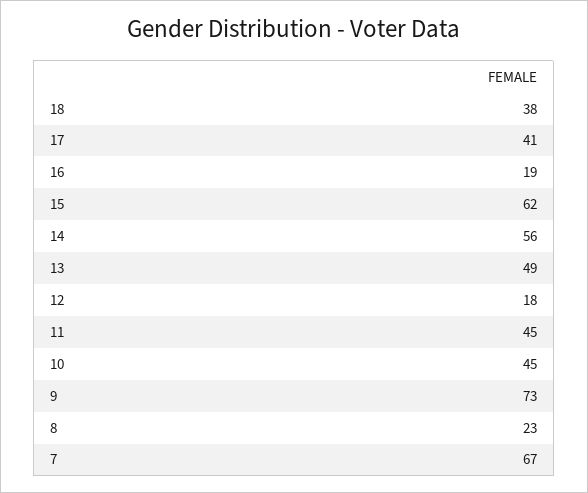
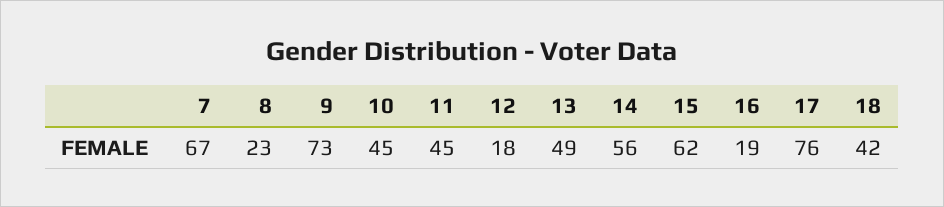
18: 38 -> 42
17: 41 -> 76

